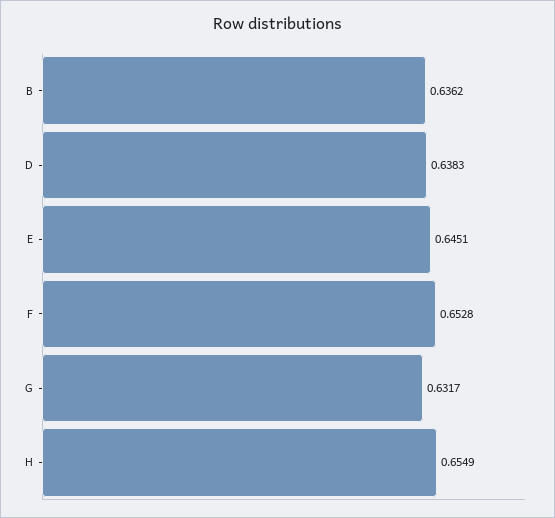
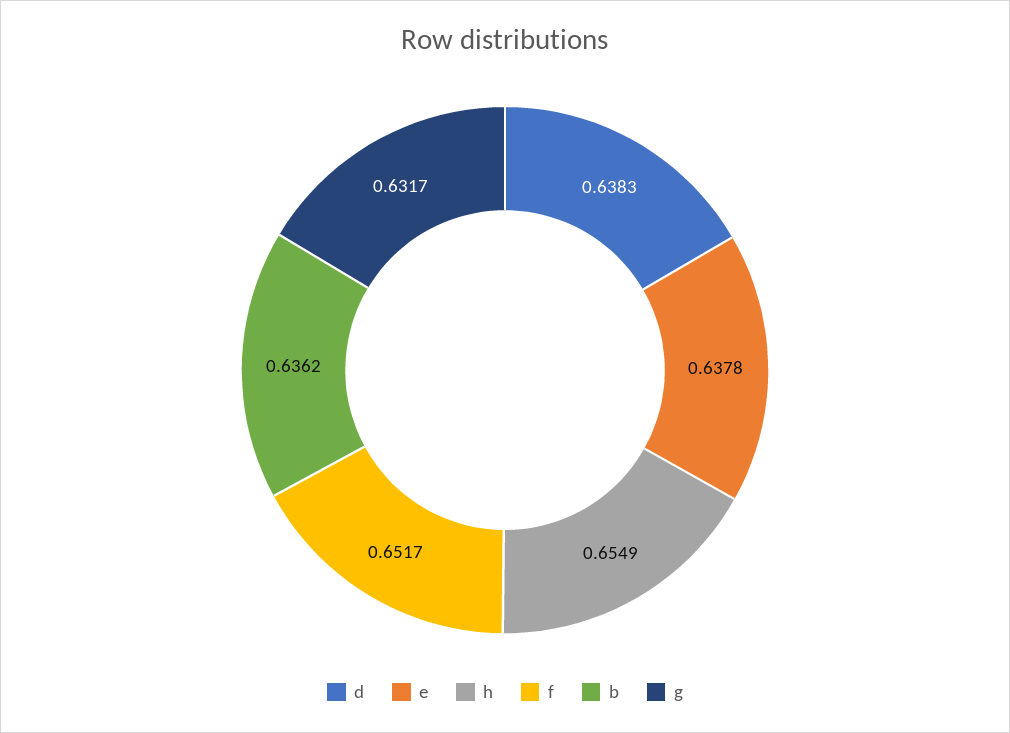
E: 0.6451 -> 0.6378
F: 0.6528 -> 0.6517

